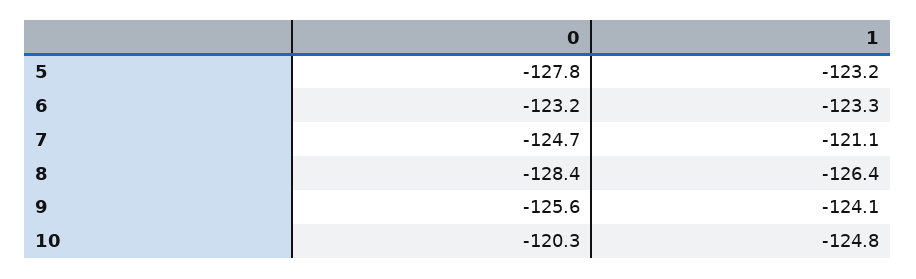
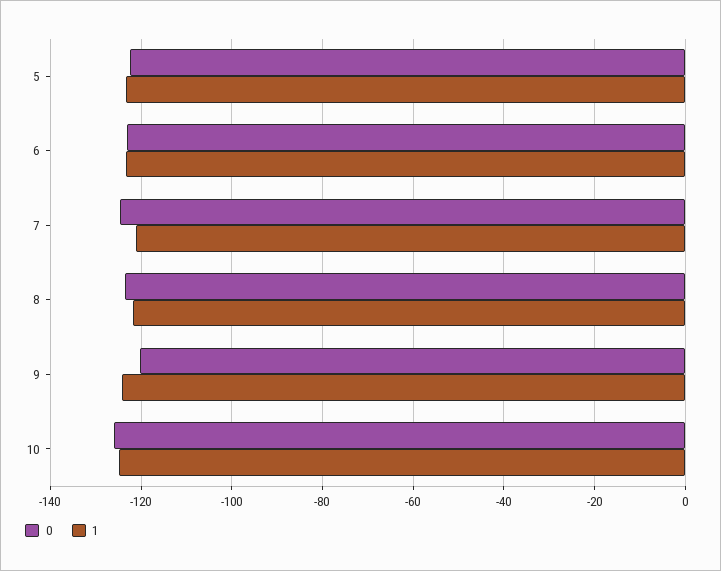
0, 5: -127.8 -> -122
0, 8: -128.4 -> -124
1, 8: -126.4 -> -122
0, 9: -125.6 -> -120
0, 10: -120.3 -> -126

